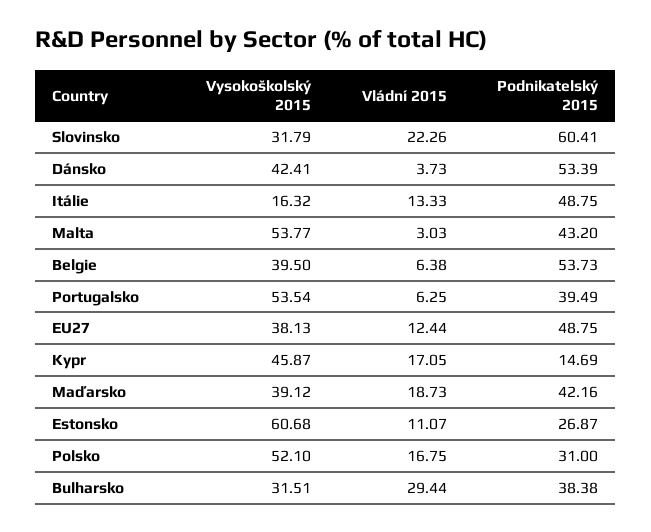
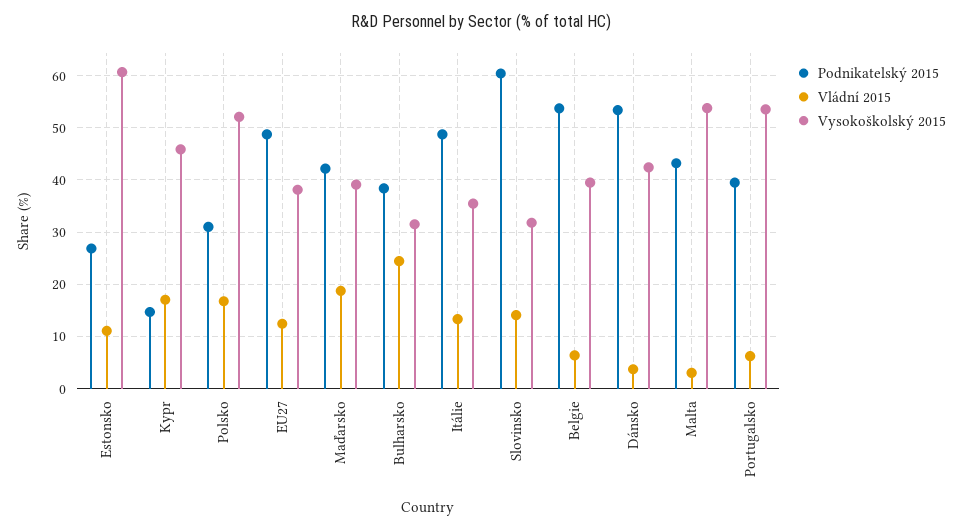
Vládní 2015, Slovinsko: 22.26 -> 14
Vysokoškolský 2015, Itálie: 16.32 -> 36
Vládní 2015, Bulharsko: 29.44 -> 24

